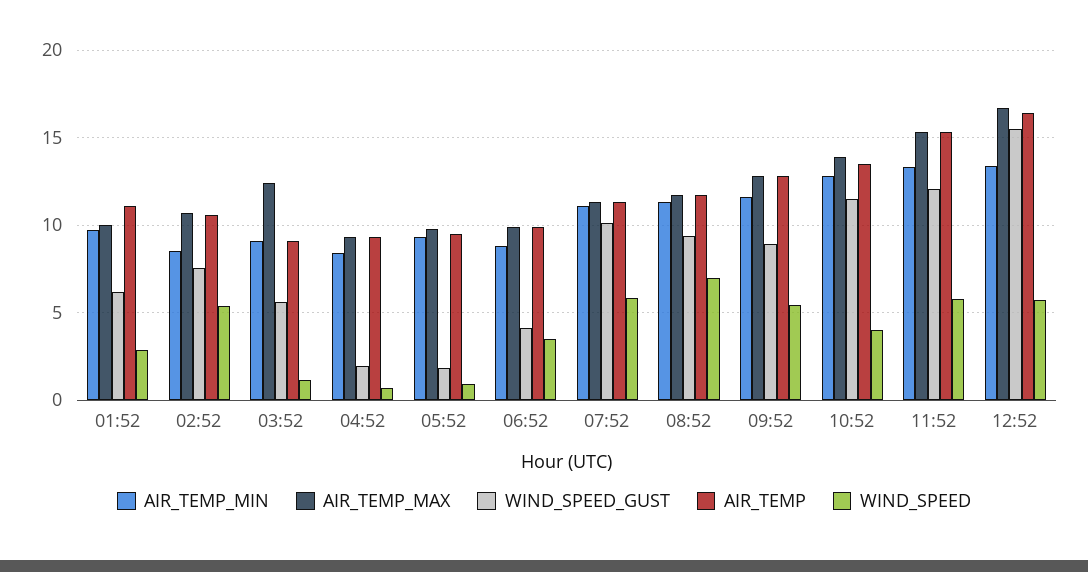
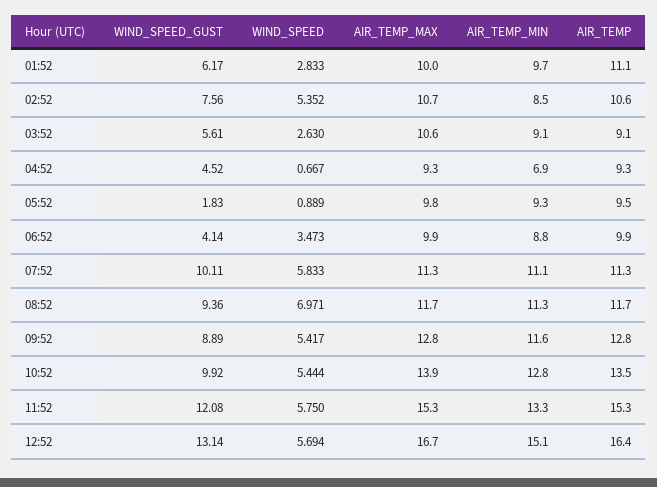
AIR_TEMP_MAX, 03:52: 12.5 -> 10.6
WIND_SPEED, 03:52: 1 -> 2.63
AIR_TEMP_MIN, 04:52: 8.5 -> 6.9
WIND_SPEED_GUST, 04:52: 2 -> 4.52
WIND_SPEED_GUST, 10:52: 11.5 -> 9.92
WIND_SPEED, 10:52: 4 -> 5.444
AIR_TEMP_MIN, 12:52: 13.5 -> 15.1
WIND_SPEED_GUST, 12:52: 15.5 -> 13.14

